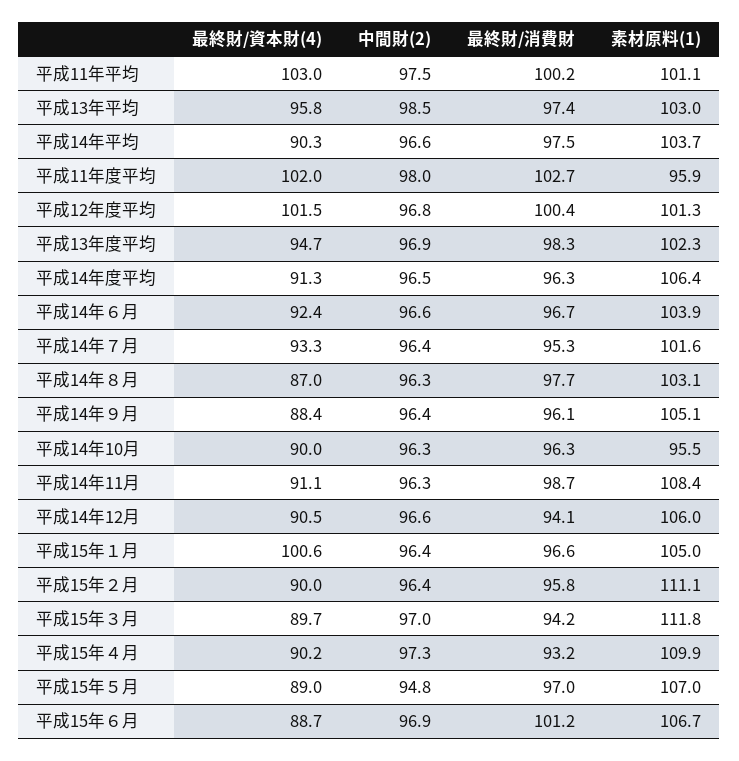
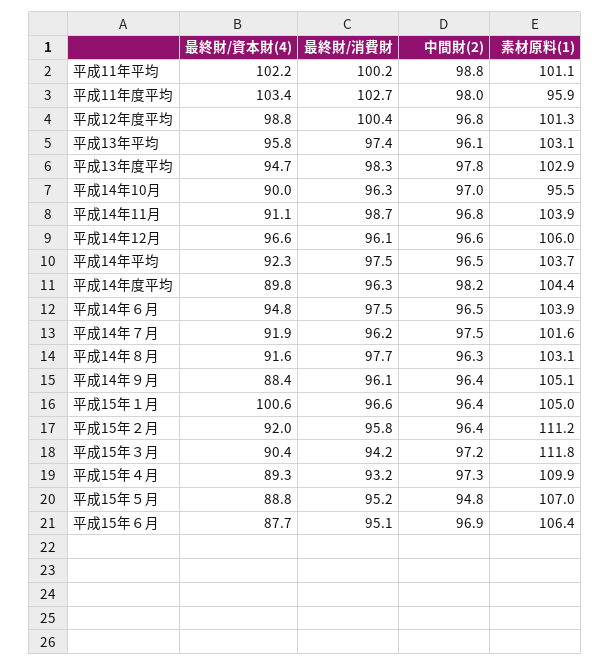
最終財/資本財(4), 平成11年平均: 103 -> 102.2
中間財(2), 平成11年平均: 97.5 -> 98.8
中間財(2), 平成13年平均: 98.5 -> 96.1
素材原料(1), 平成13年平均: 103 -> 103.1
最終財/資本財(4), 平成14年平均: 90.3 -> 92.3
中間財(2), 平成14年平均: 96.6 -> 96.5
最終財/資本財(4), 平成11年度平均: 102 -> 103.4
最終財/資本財(4), 平成12年度平均: 101.5 -> 98.8
中間財(2), 平成13年度平均: 96.9 -> 97.8
素材原料(1), 平成13年度平均: 102.3 -> 102.9
最終財/資本財(4), 平成14年度平均: 91.3 -> 89.8
中間財(2), 平成14年度平均: 96.5 -> 98.2
素材原料(1), 平成14年度平均: 106.4 -> 104.4
最終財/資本財(4), 平成14年６月: 92.4 -> 94.8
中間財(2), 平成14年６月: 96.6 -> 96.5
最終財/消費財, 平成14年６月: 96.7 -> 97.5
最終財/資本財(4), 平成14年７月: 93.3 -> 91.9
中間財(2), 平成14年７月: 96.4 -> 97.5
最終財/消費財, 平成14年７月: 95.3 -> 96.2
最終財/資本財(4), 平成14年８月: 87 -> 91.6
中間財(2), 平成14年10月: 96.3 -> 97
中間財(2), 平成14年11月: 96.3 -> 96.8
素材原料(1), 平成14年11月: 108.4 -> 103.9
最終財/資本財(4), 平成14年12月: 90.5 -> 96.6
最終財/消費財, 平成14年12月: 94.1 -> 96.1
最終財/資本財(4), 平成15年２月: 90 -> 92
素材原料(1), 平成15年２月: 111.1 -> 111.2
最終財/資本財(4), 平成15年３月: 89.7 -> 90.4
中間財(2), 平成15年３月: 97 -> 97.2
最終財/資本財(4), 平成15年４月: 90.2 -> 89.3
最終財/資本財(4), 平成15年５月: 89 -> 88.8
最終財/消費財, 平成15年５月: 97 -> 95.2
最終財/資本財(4), 平成15年６月: 88.7 -> 87.7
最終財/消費財, 平成15年６月: 101.2 -> 95.1
素材原料(1), 平成15年６月: 106.7 -> 106.4

